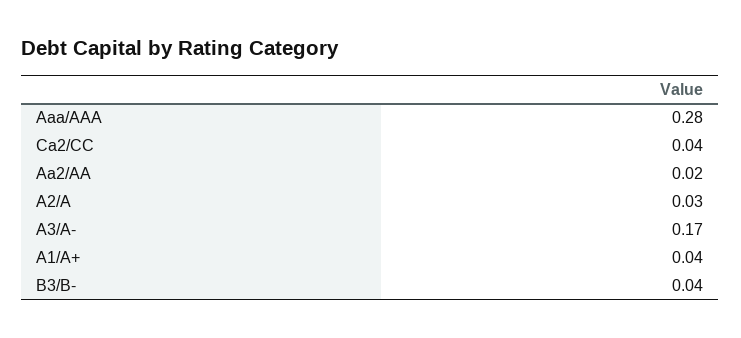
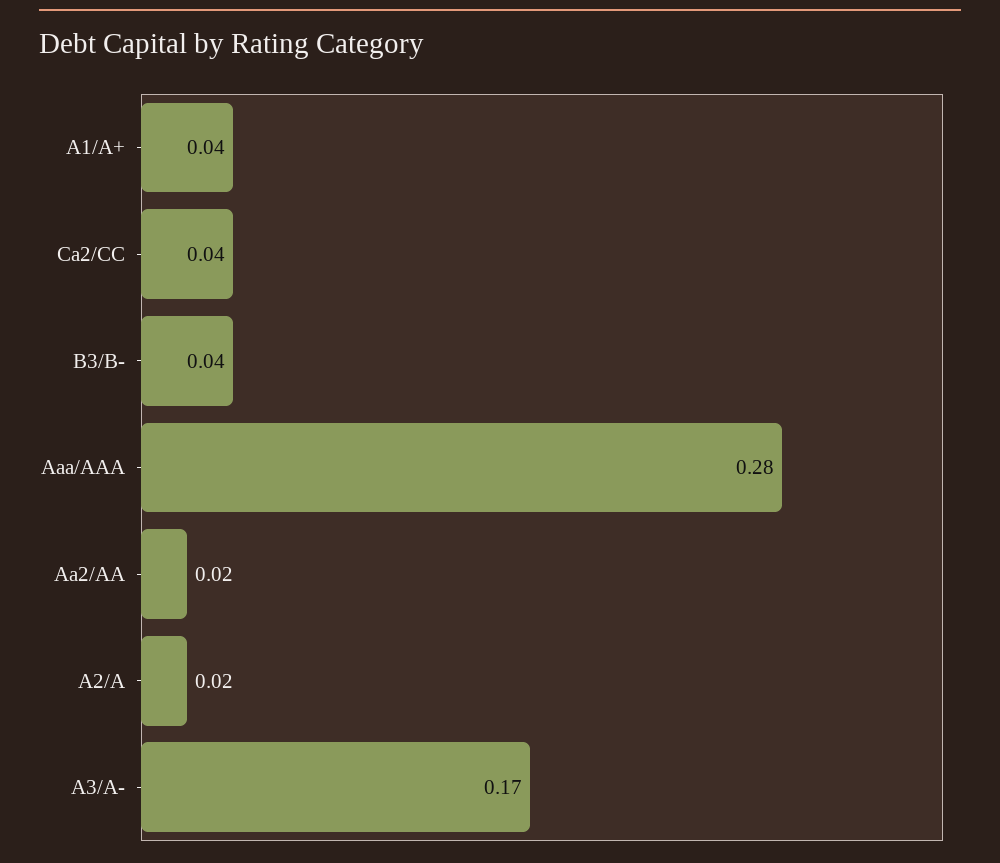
A2/A: 0.03 -> 0.02

